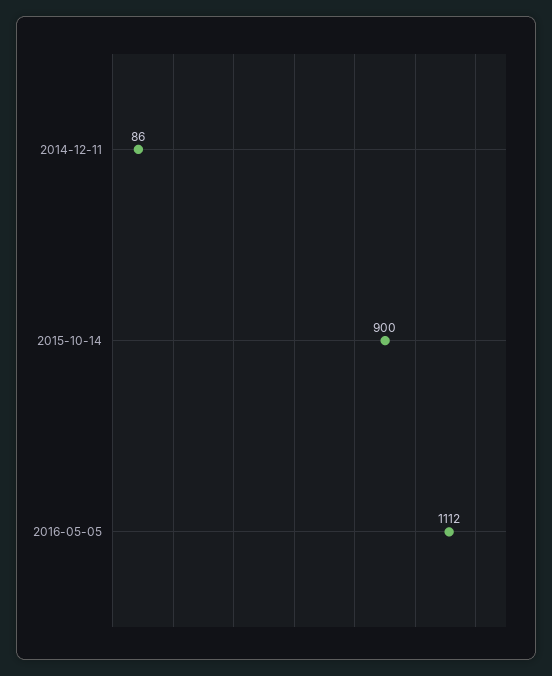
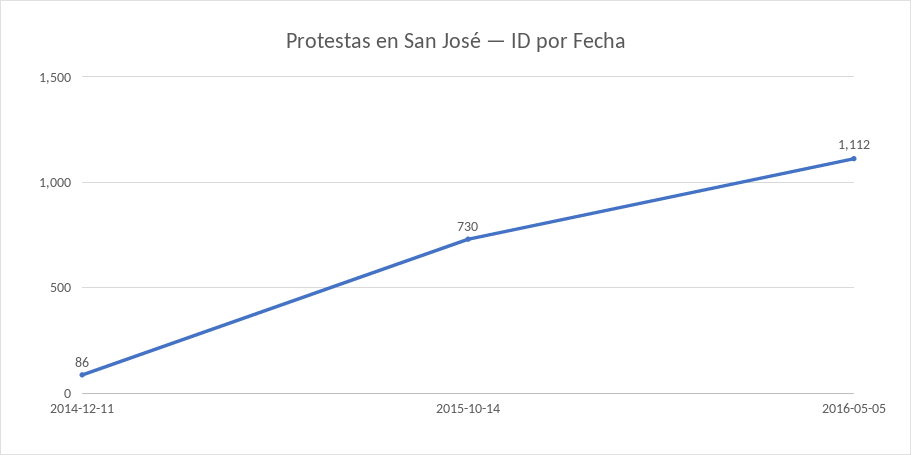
2015-10-14: 900 -> 730

